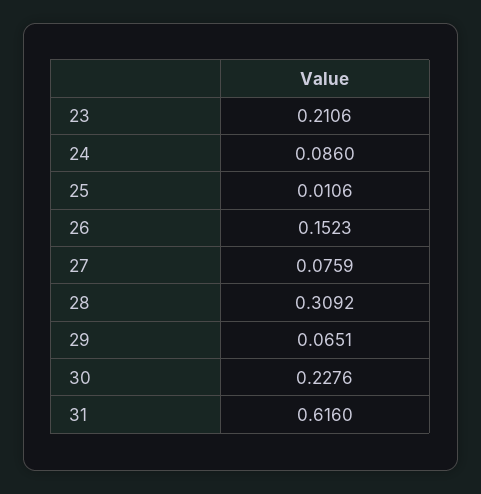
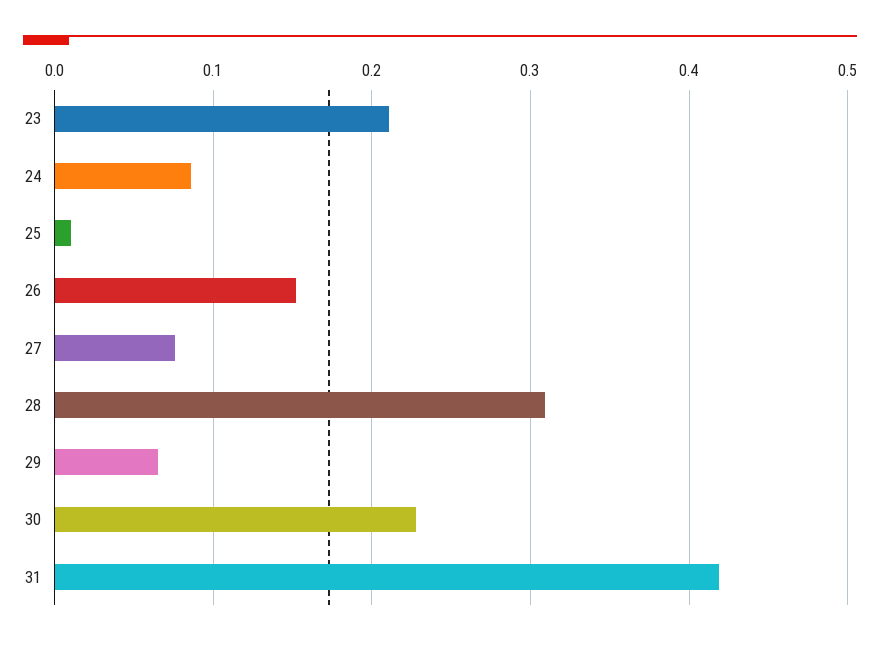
31: 0.616 -> 0.42

